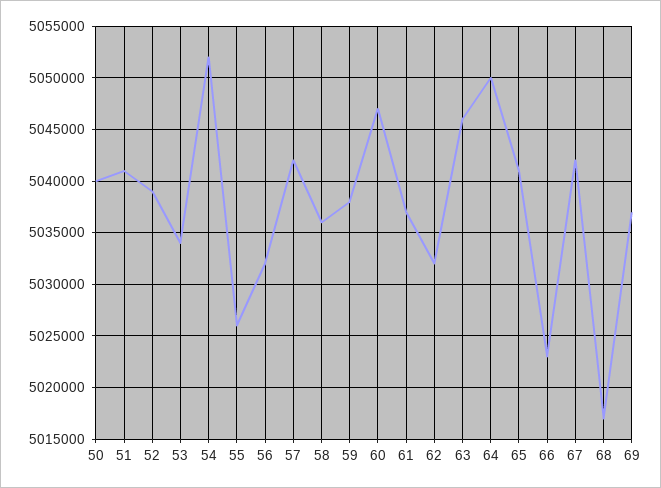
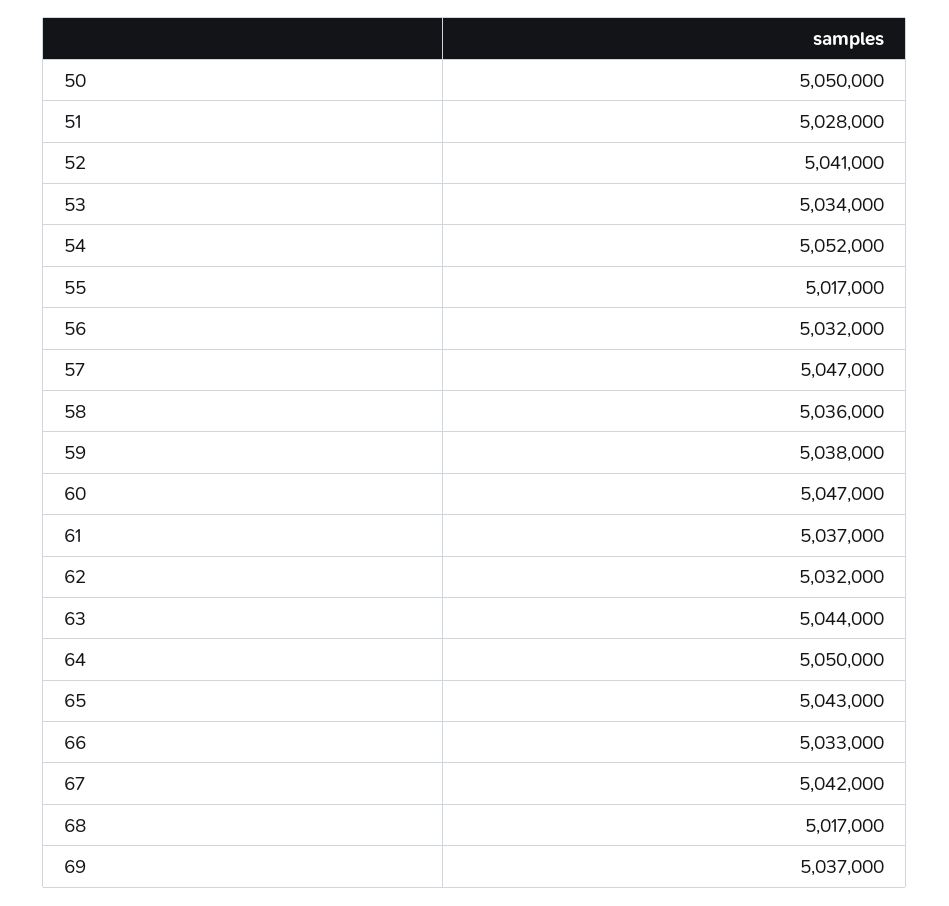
50: 5040000 -> 5050000
51: 5041000 -> 5028000
52: 5039000 -> 5041000
55: 5026000 -> 5017000
57: 5042000 -> 5047000
63: 5046000 -> 5044000
65: 5041000 -> 5043000
66: 5023000 -> 5033000

